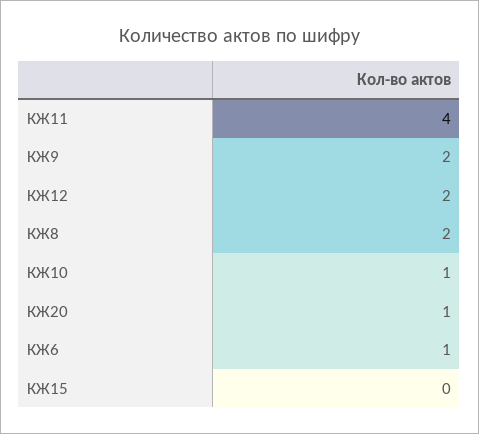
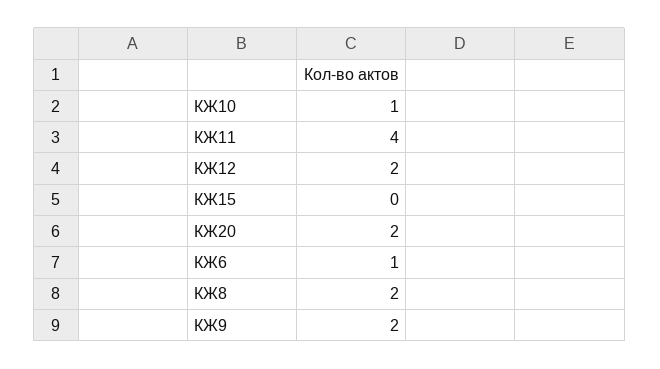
КЖ20: 1 -> 2

